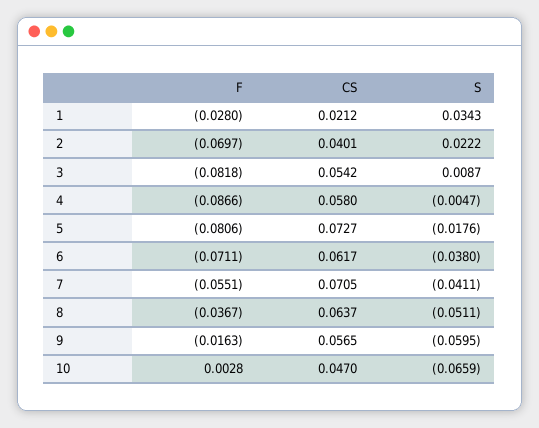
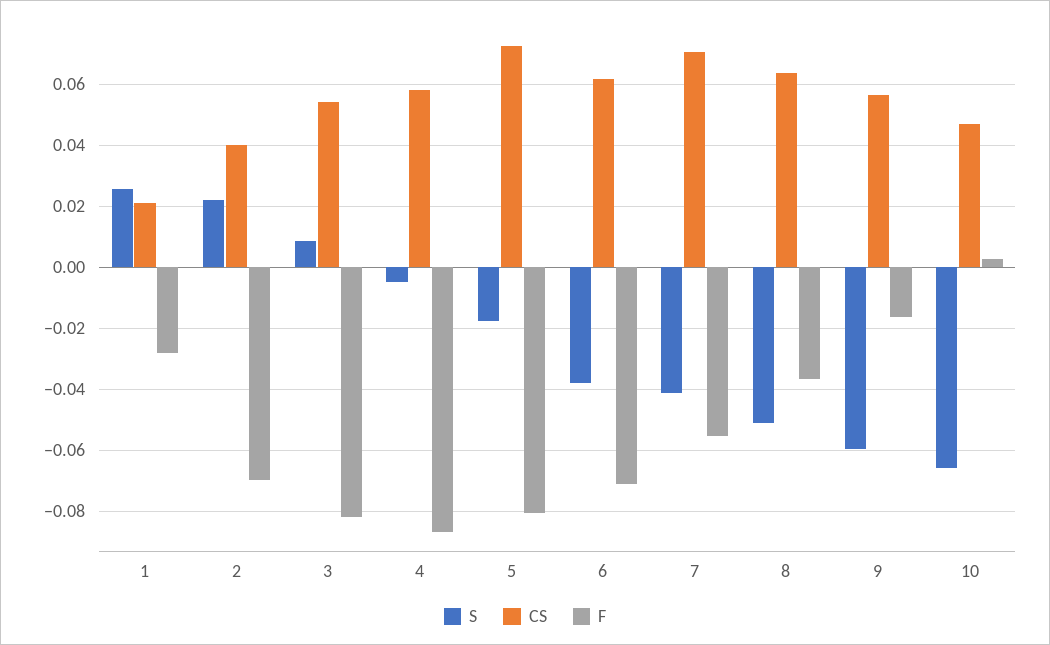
S, 1: 0.0343 -> 0.026

